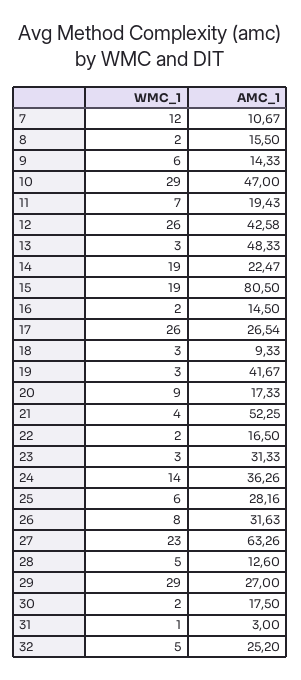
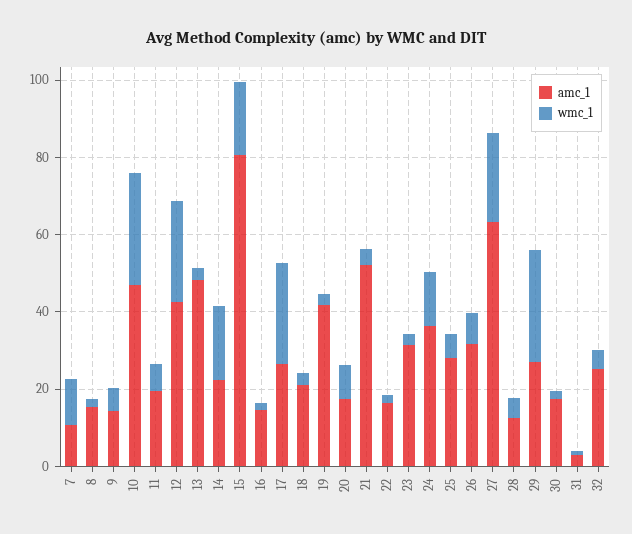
AMC_1, 18: 9.33 -> 20

